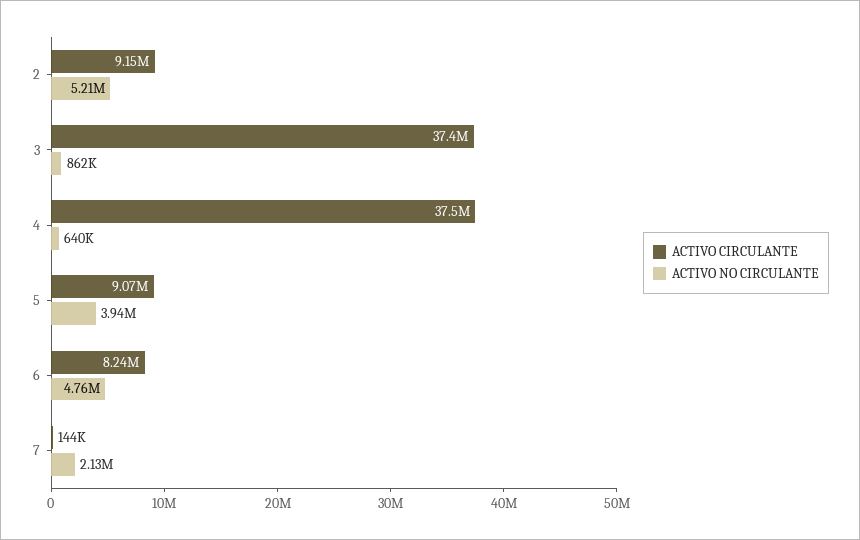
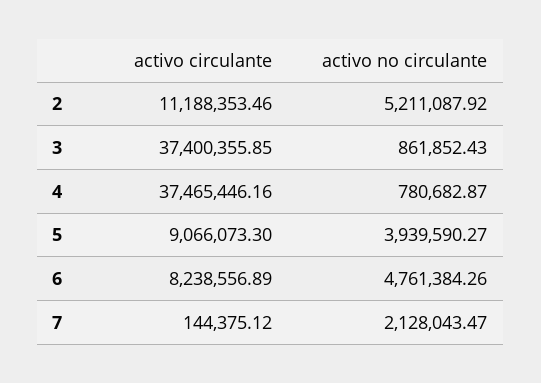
ACTIVO CIRCULANTE, 2: 9150000 -> 11188353.46
ACTIVO NO CIRCULANTE, 4: 640000 -> 780682.87

